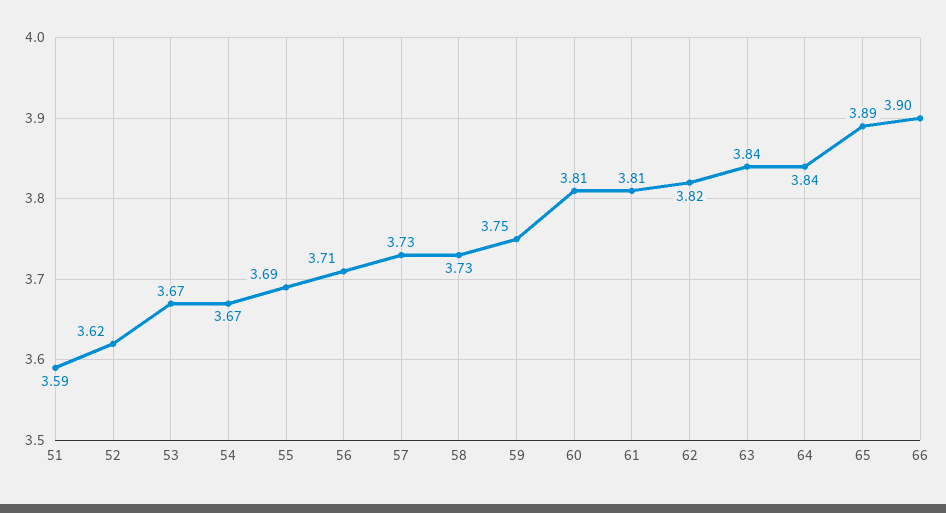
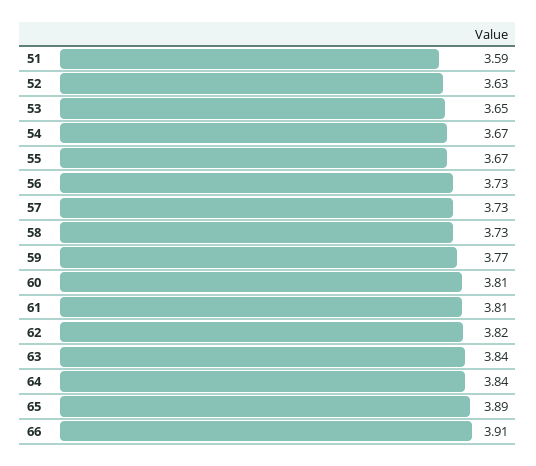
52: 3.62 -> 3.63
53: 3.67 -> 3.65
55: 3.69 -> 3.67
56: 3.71 -> 3.73
59: 3.75 -> 3.77
66: 3.9 -> 3.91

